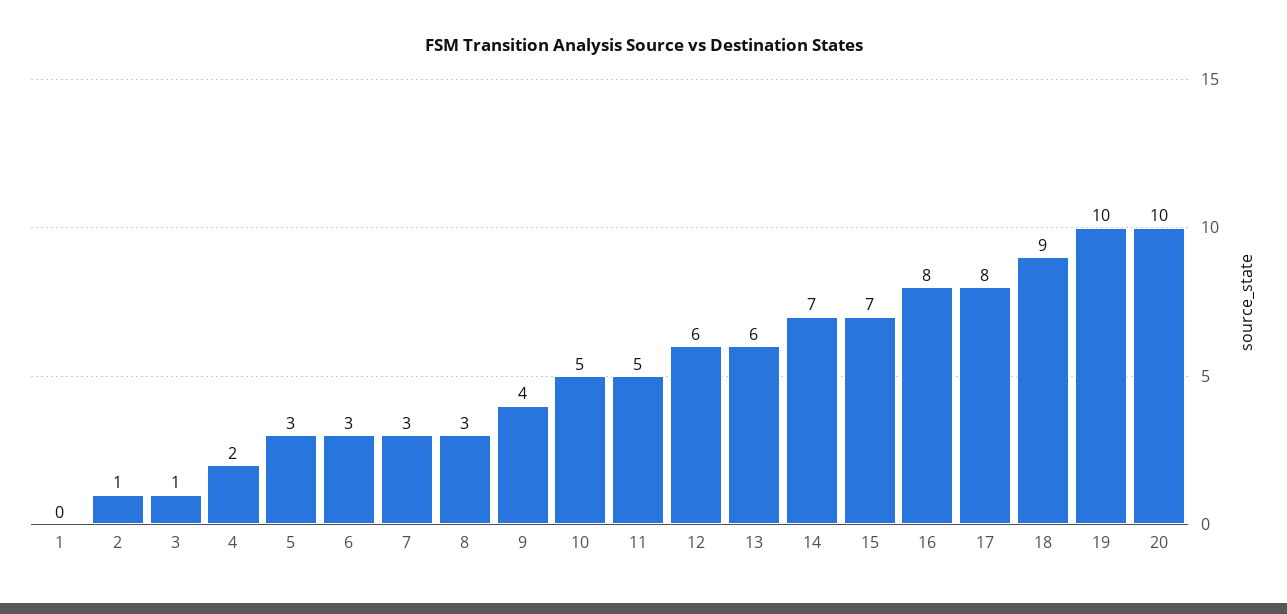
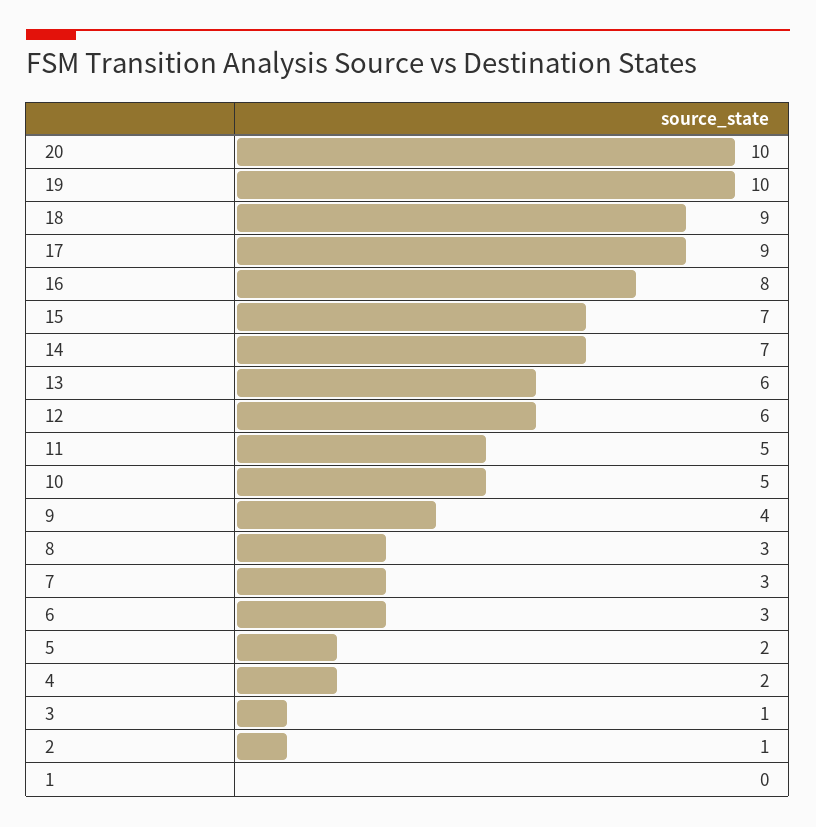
5: 3 -> 2
17: 8 -> 9

